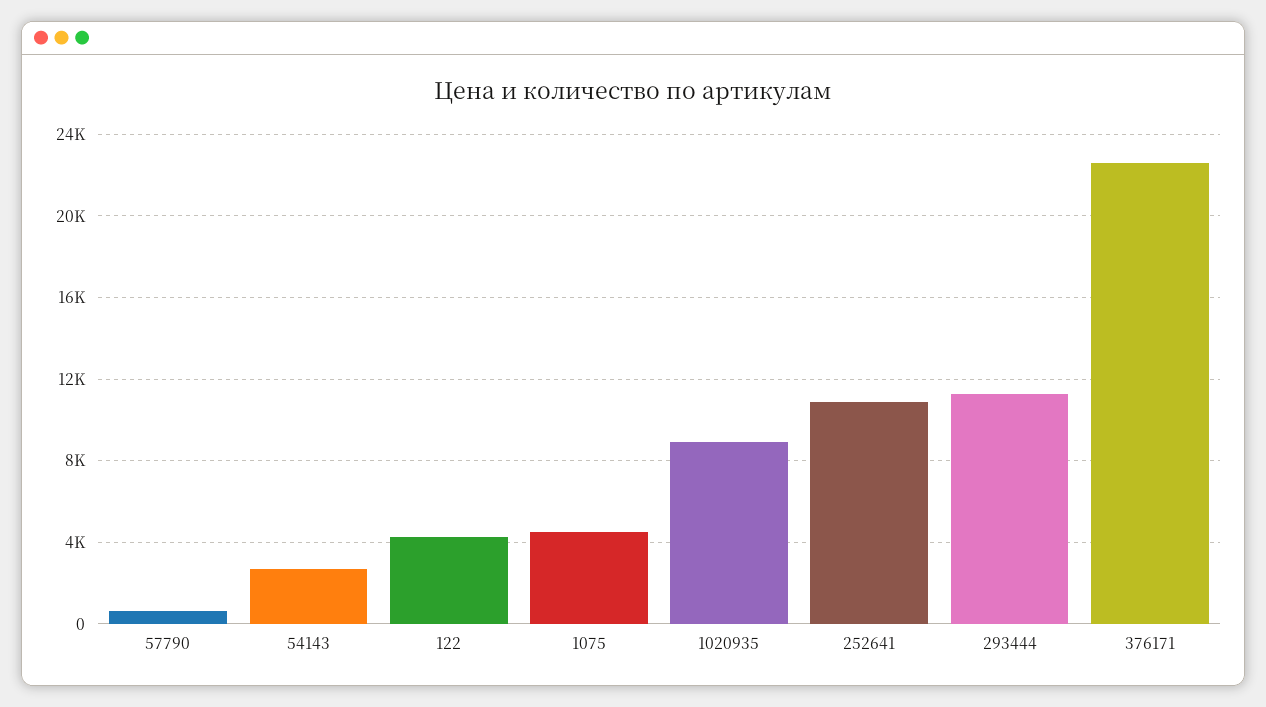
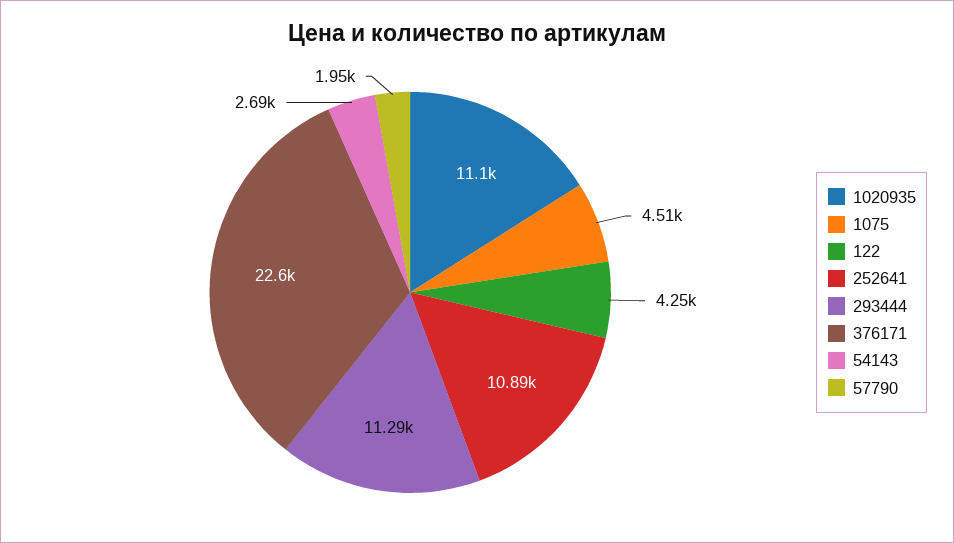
57790: 500 -> 1950
1020935: 9000 -> 11100

